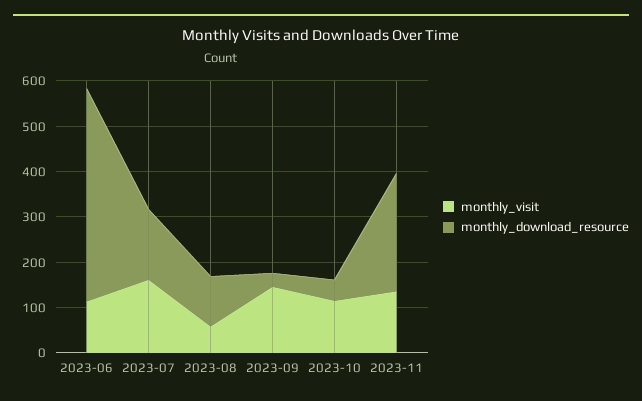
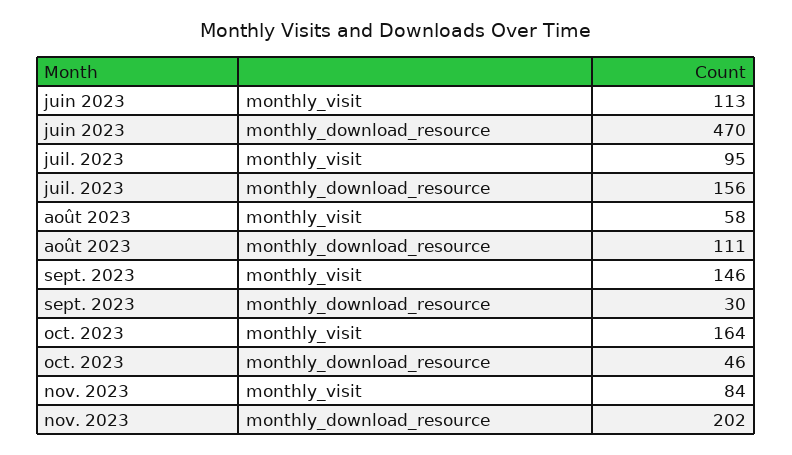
monthly_visit, 2023-07: 160 -> 95
monthly_visit, 2023-10: 120 -> 164
monthly_visit, 2023-11: 140 -> 84
monthly_download_resource, 2023-11: 260 -> 202

